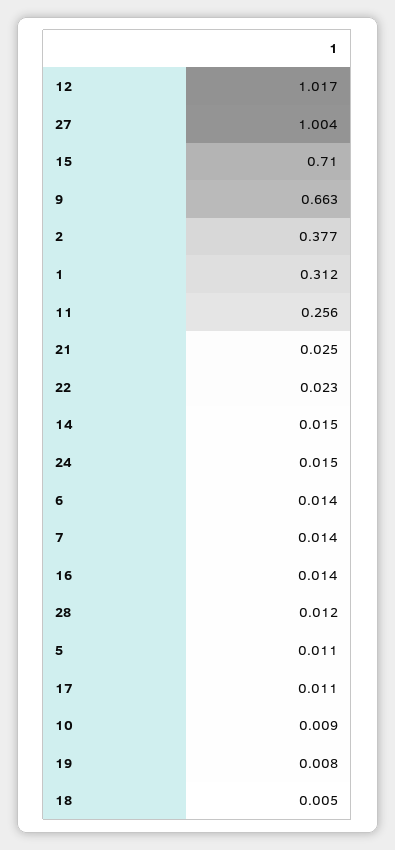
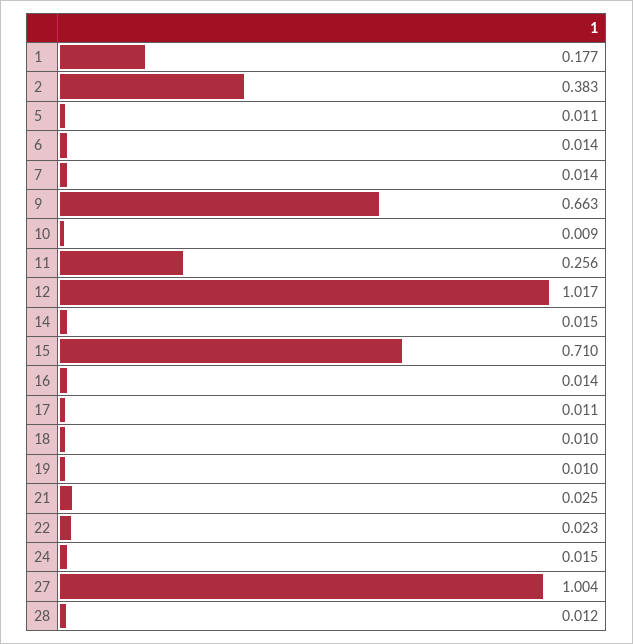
2: 0.377 -> 0.383
1: 0.312 -> 0.177
19: 0.008 -> 0.01
18: 0.005 -> 0.01

